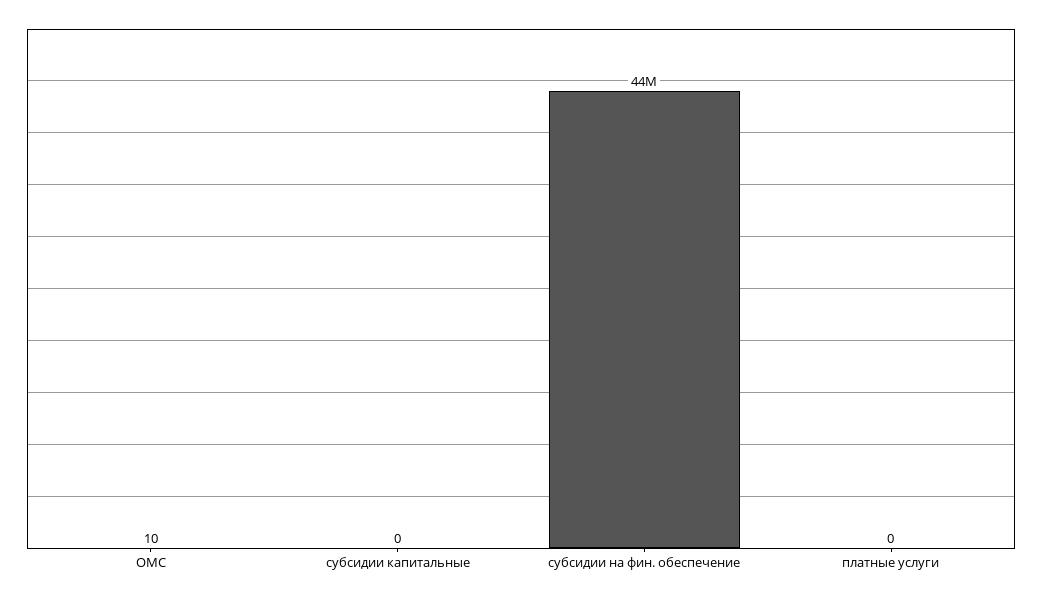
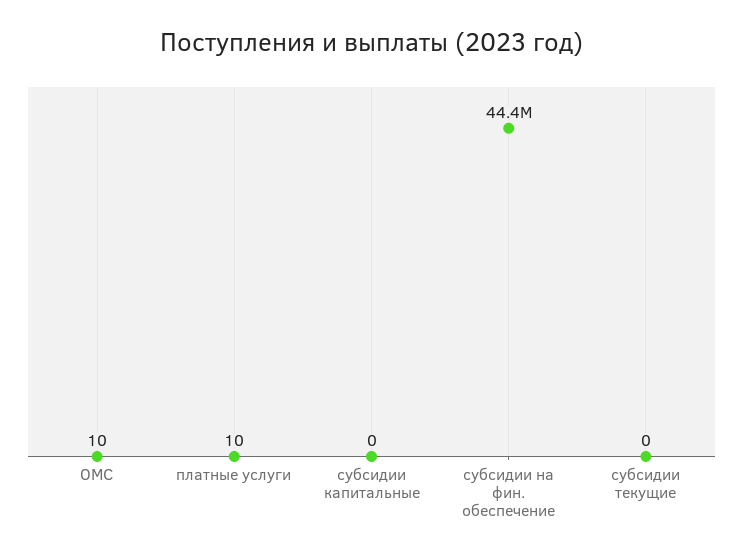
платные услуги: 0 -> 10
субсидии текущие: none -> 0

